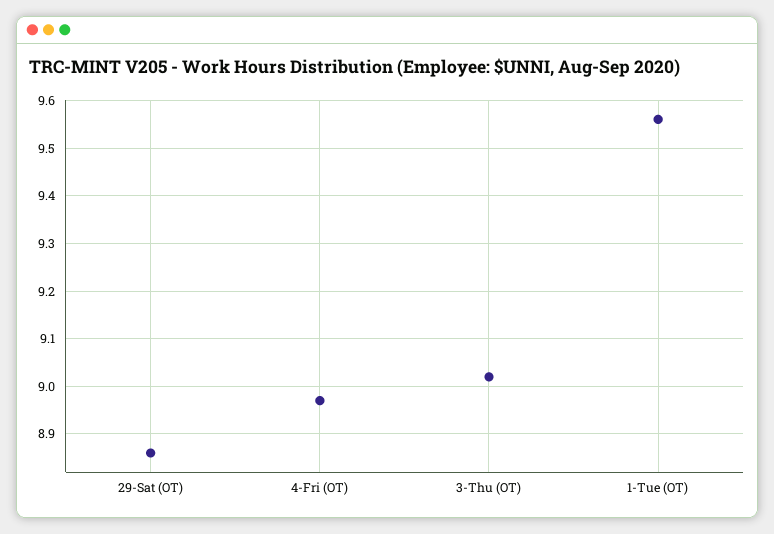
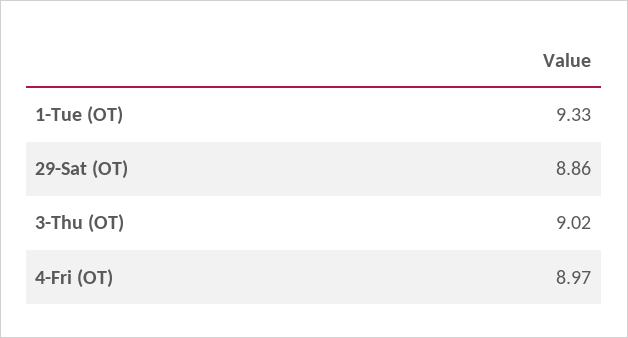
1-Tue (OT): 9.55 -> 9.33

